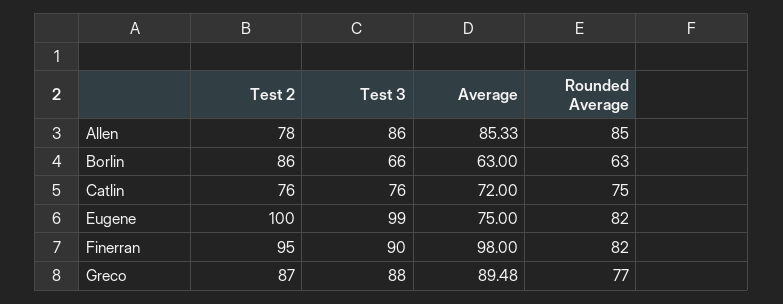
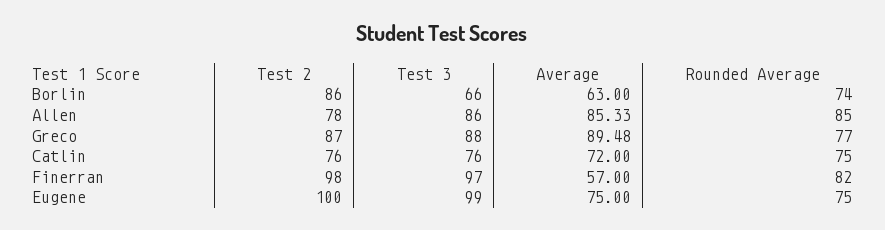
Rounded Average, Borlin: 63 -> 74
Rounded Average, Eugene: 82 -> 75
Test 2, Finerran: 95 -> 98
Test 3, Finerran: 90 -> 97
Average, Finerran: 98 -> 57

